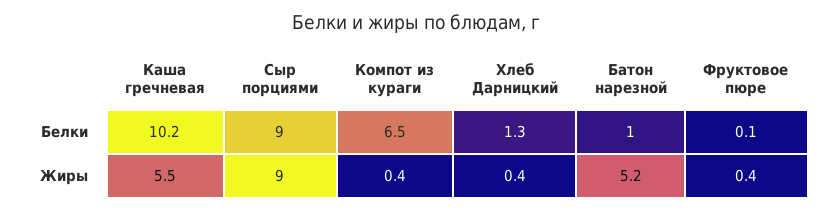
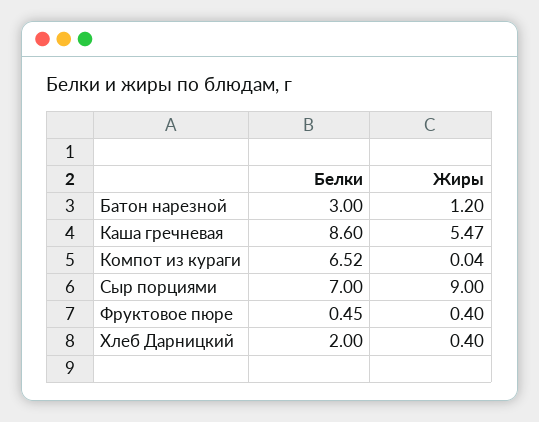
Каша гречневая, Белки: 10.2 -> 8.6
Сыр порциями, Белки: 9 -> 7
Хлеб Дарницкий, Белки: 1.3 -> 2
Батон нарезной, Белки: 1 -> 3
Фруктовое пюре, Белки: 0.1 -> 0.45
Компот из кураги, Жиры: 0.4 -> 0.04
Батон нарезной, Жиры: 5.2 -> 1.2

